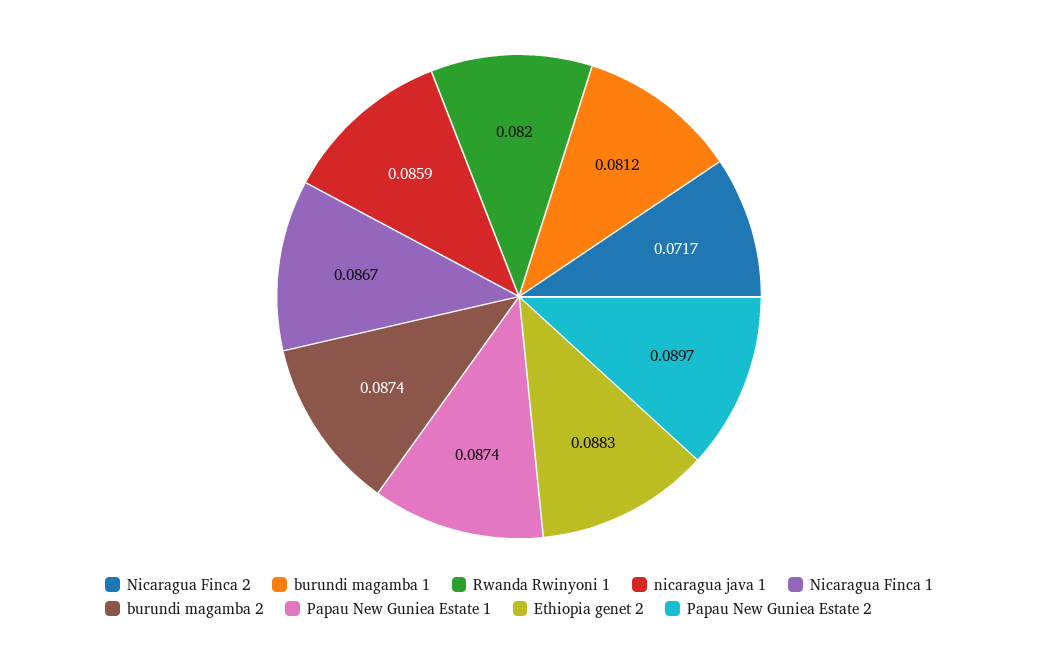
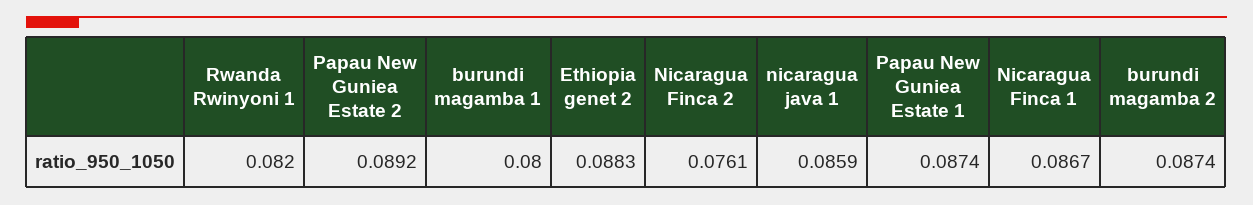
Nicaragua Finca 2: 0.0717 -> 0.0761
burundi magamba 1: 0.0812 -> 0.08
Papau New Guniea Estate 2: 0.0897 -> 0.0892

